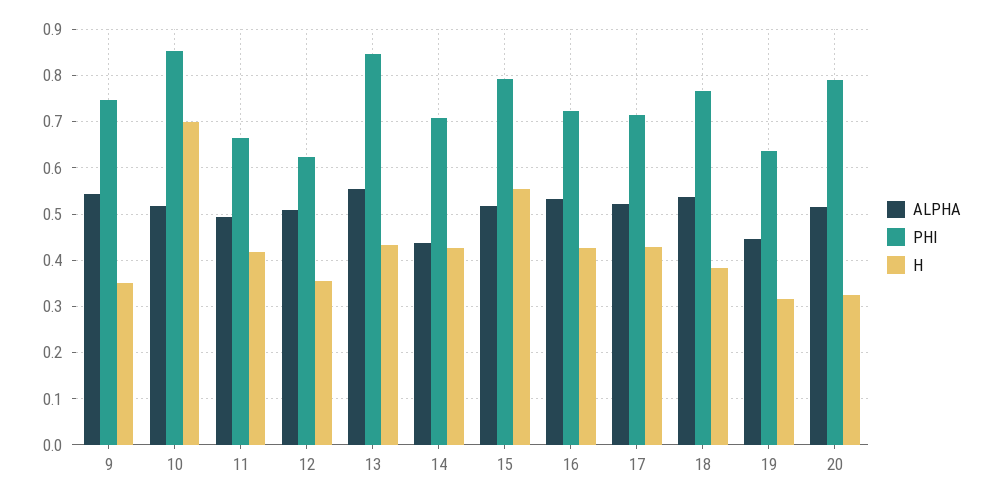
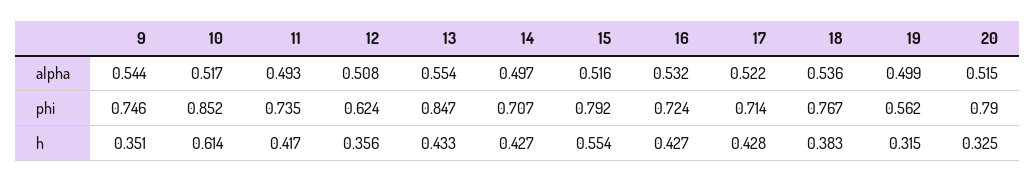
H, 10: 0.7 -> 0.614
PHI, 11: 0.66 -> 0.735
ALPHA, 14: 0.44 -> 0.497
ALPHA, 19: 0.44 -> 0.499
PHI, 19: 0.64 -> 0.562

